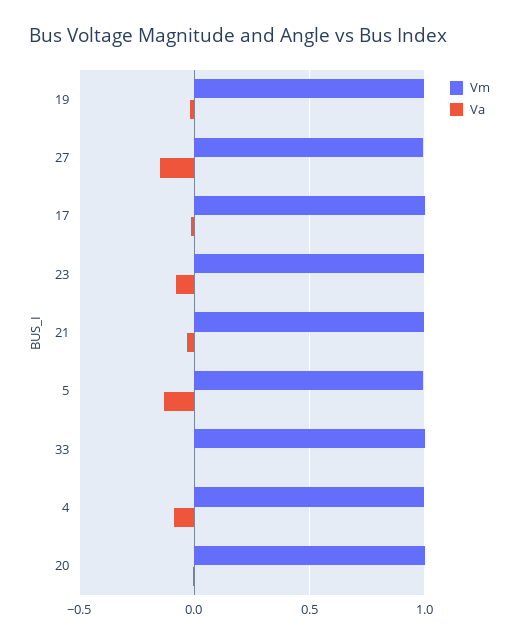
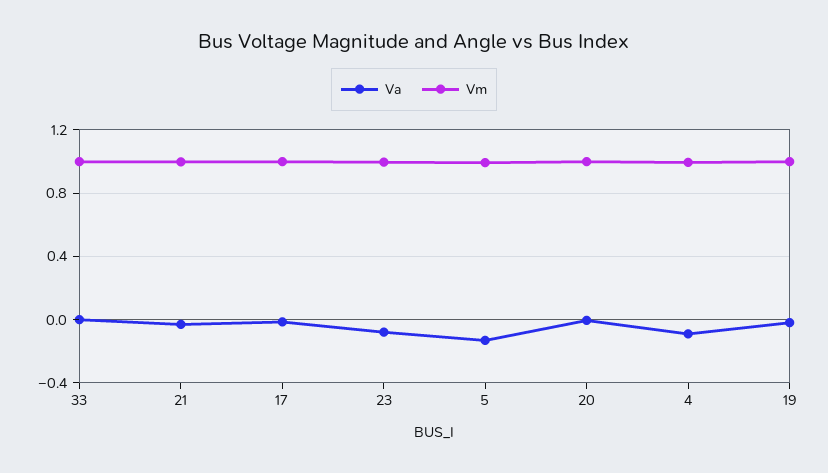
Vm, 27: 1 -> none
Va, 27: -0.15 -> none

